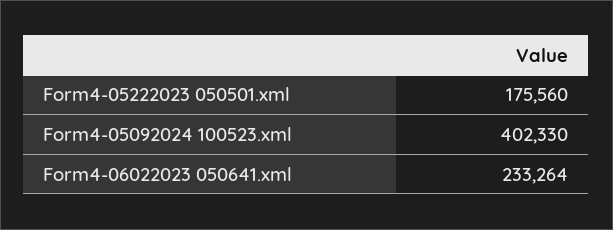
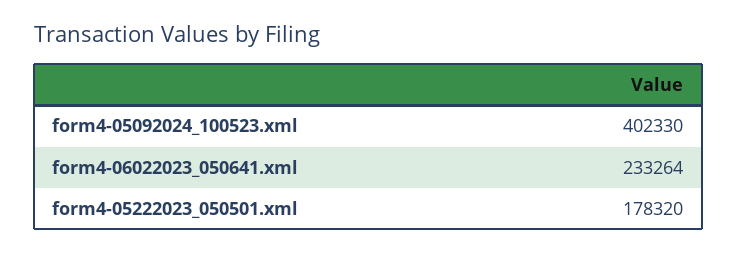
Form4-05222023 050501.xml: 175560 -> 178320

